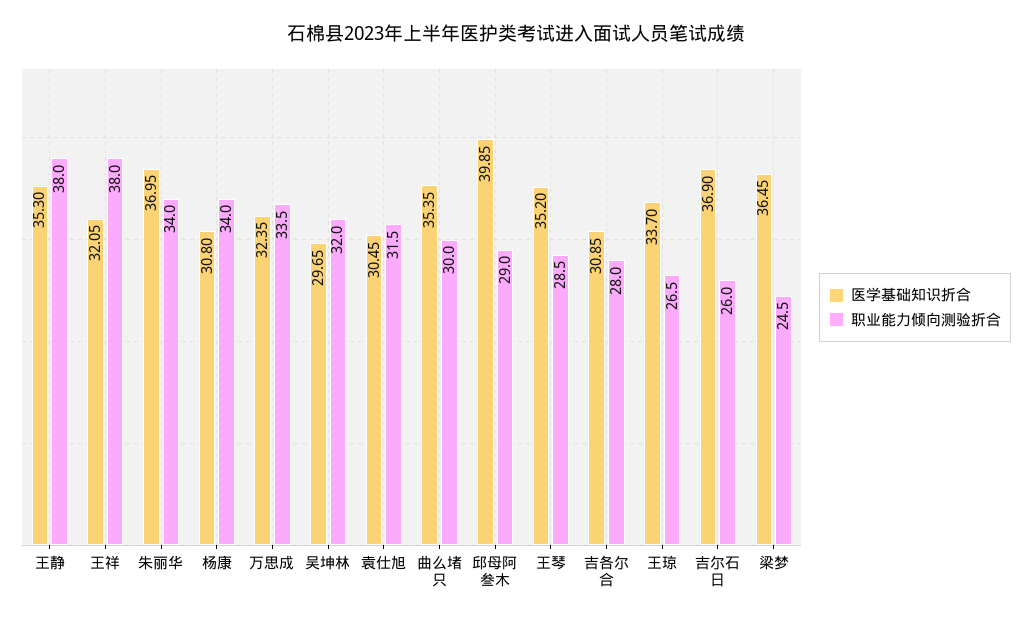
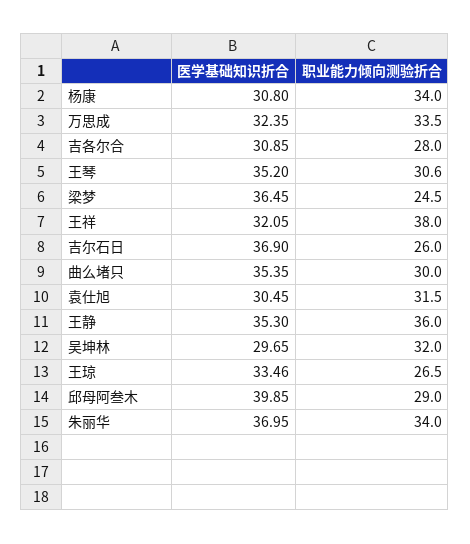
职业能力倾向测验折合, 王静: 38 -> 36
职业能力倾向测验折合, 王琴: 28.5 -> 30.6
医学基础知识折合, 王琼: 33.7 -> 33.46

